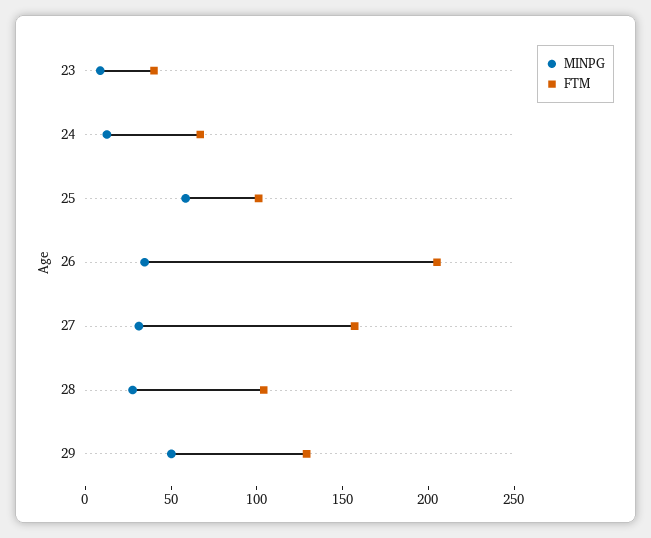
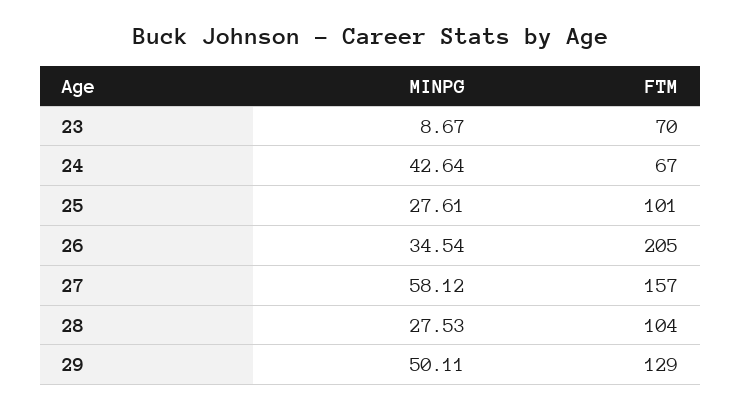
FTM, 23: 40 -> 70
MINPG, 24: 10 -> 42.64
MINPG, 25: 60 -> 27.61
MINPG, 27: 30 -> 58.12

